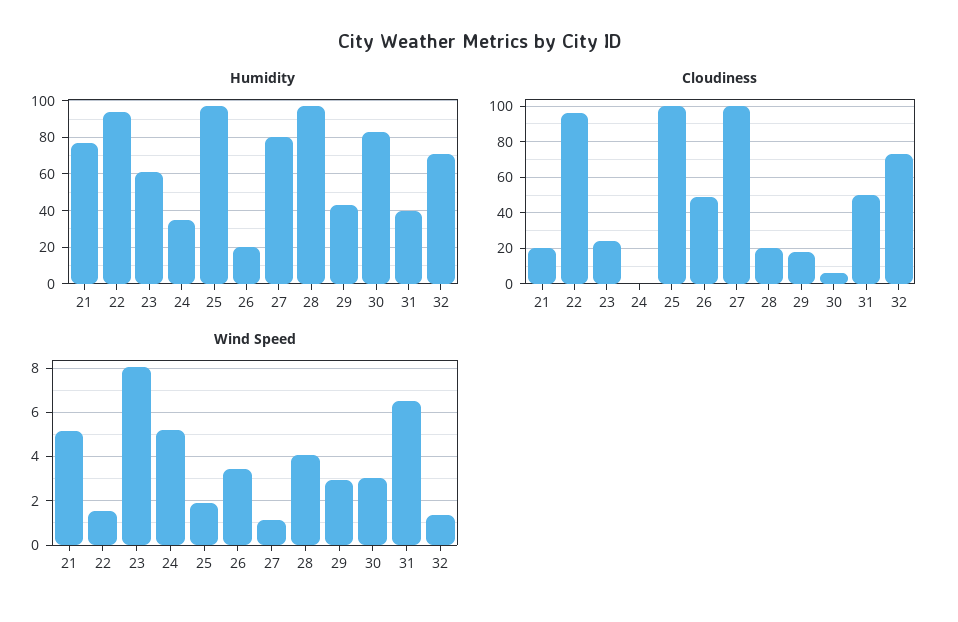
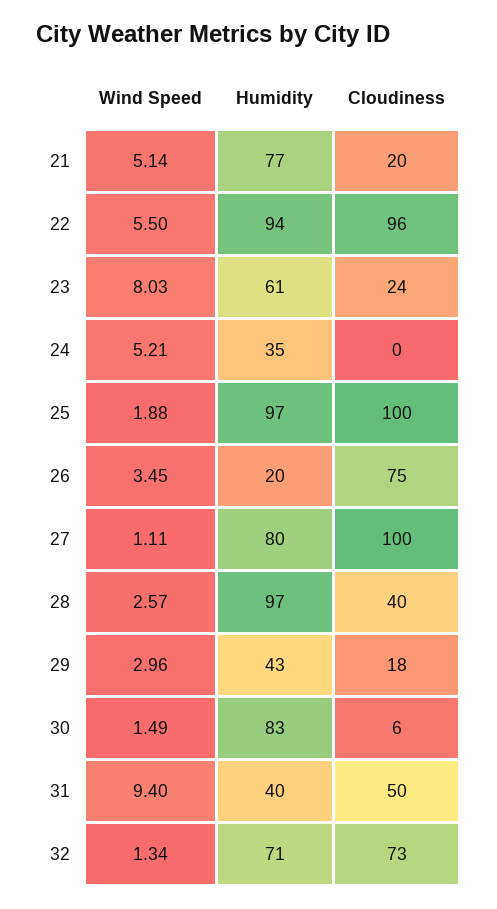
Cloudiness, 26: 50 -> 75
Cloudiness, 28: 20 -> 40
Wind Speed, 22: 1.5 -> 5.5
Wind Speed, 28: 4 -> 2.57
Wind Speed, 30: 3 -> 1.49
Wind Speed, 31: 6.5 -> 9.4

